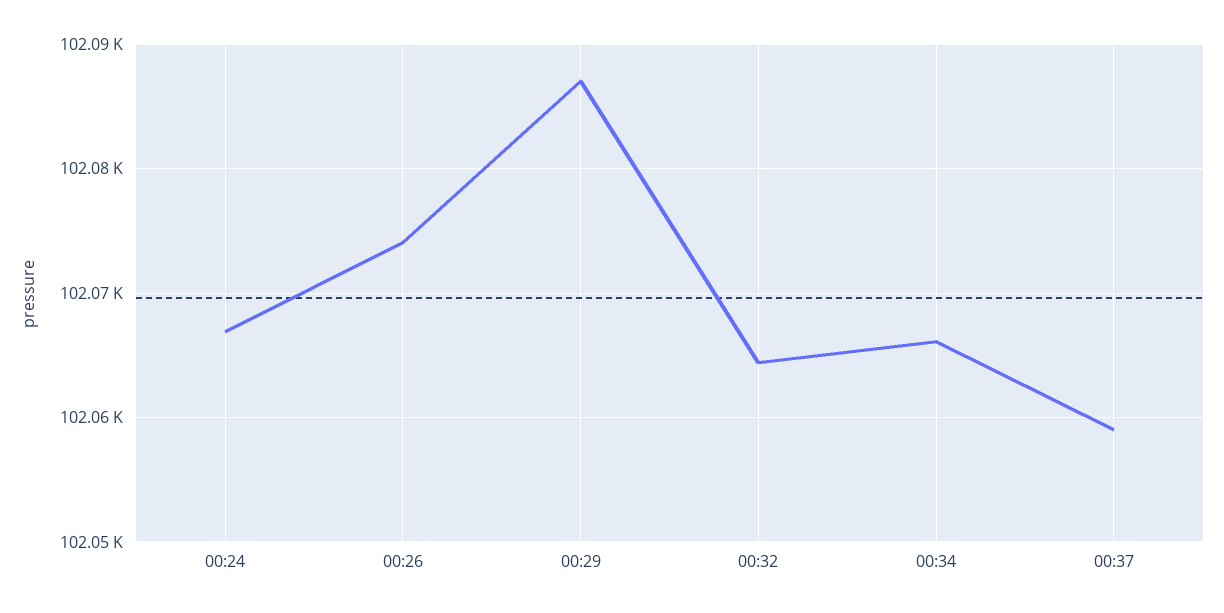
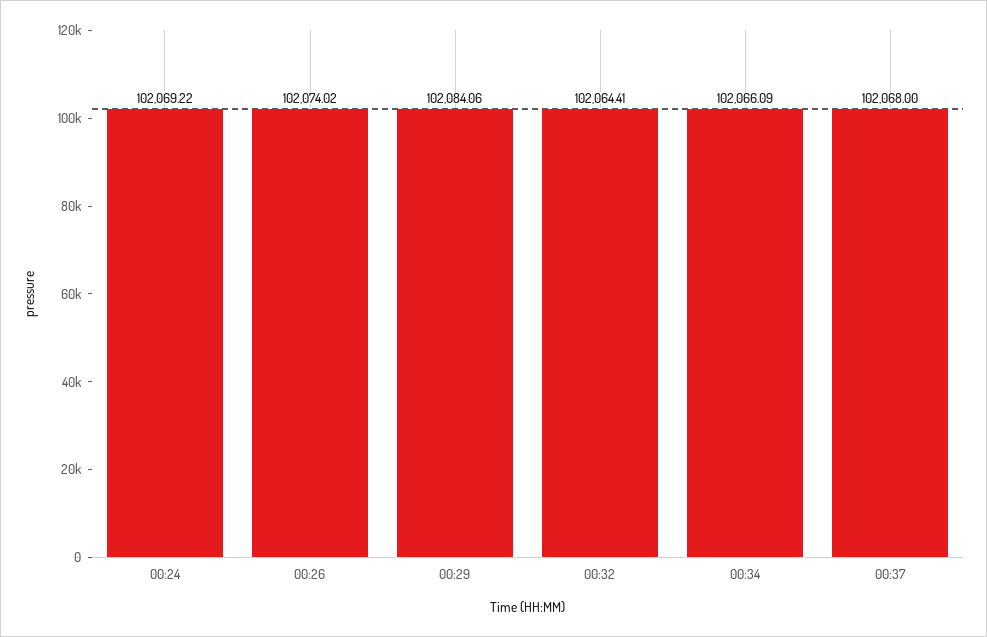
00:24: 102067 -> 102069.22
00:29: 102087 -> 102084.06
00:37: 102059 -> 102068

